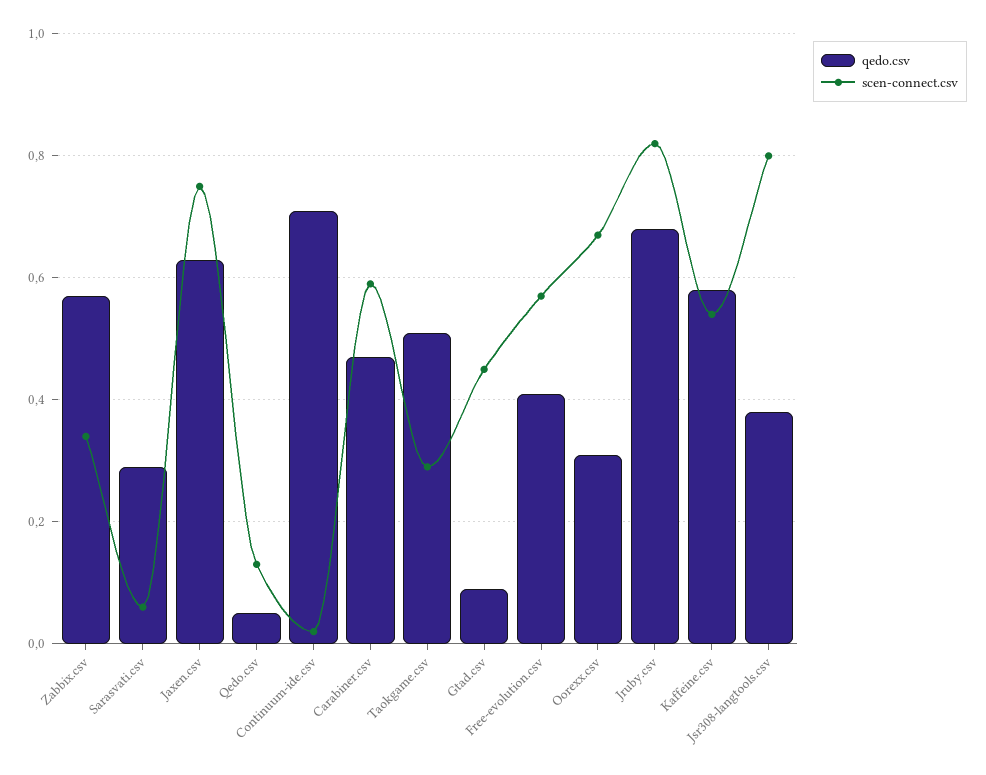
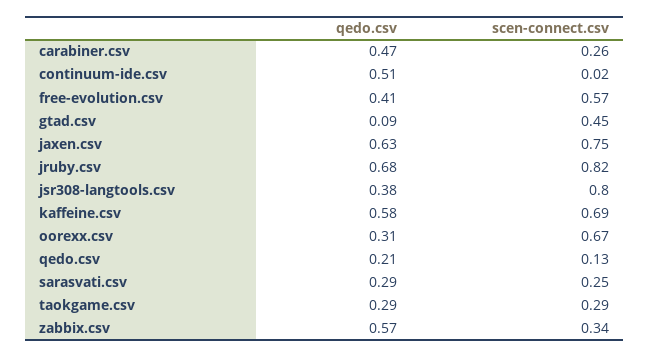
scen-connect.csv, Sarasvati.csv: 0.05 -> 0.25
qedo.csv, Qedo.csv: 0.05 -> 0.21
qedo.csv, Continuum-ide.csv: 0.7 -> 0.51
scen-connect.csv, Carabiner.csv: 0.6 -> 0.26
qedo.csv, Taokgame.csv: 0.5 -> 0.29
scen-connect.csv, Kaffeine.csv: 0.55 -> 0.69

